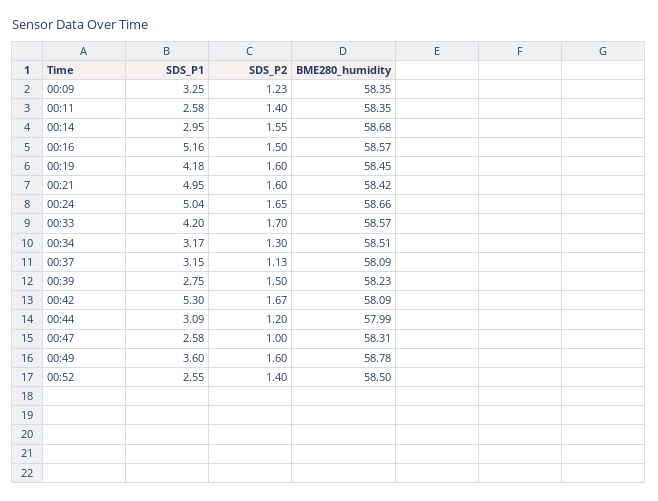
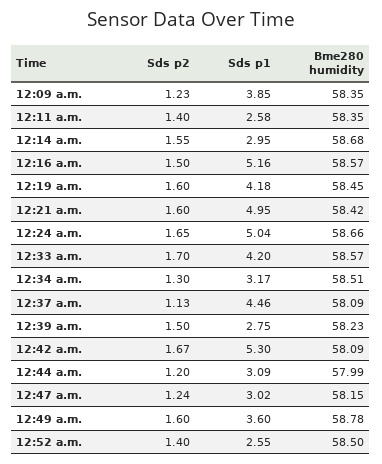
SDS_P1, 00:09: 3.25 -> 3.85
SDS_P1, 00:37: 3.15 -> 4.46
SDS_P1, 00:47: 2.58 -> 3.02
SDS_P2, 00:47: 1 -> 1.24
BME280_humidity, 00:47: 58.31 -> 58.15

